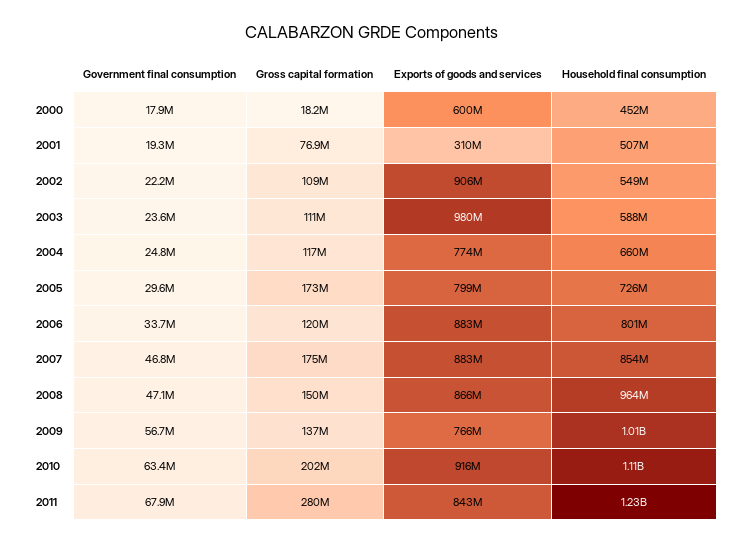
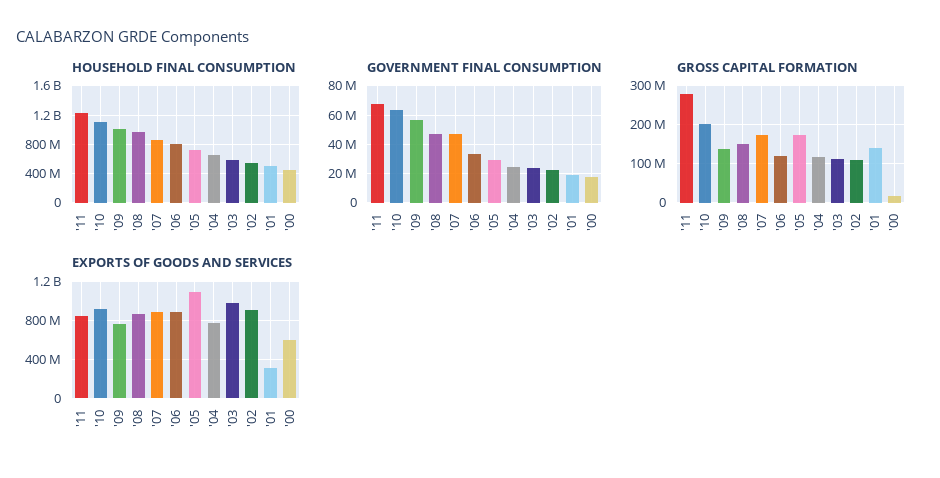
Gross capital formation, 2001: 76900000 -> 140000000
Exports of goods and services, 2005: 799000000 -> 1100000000

